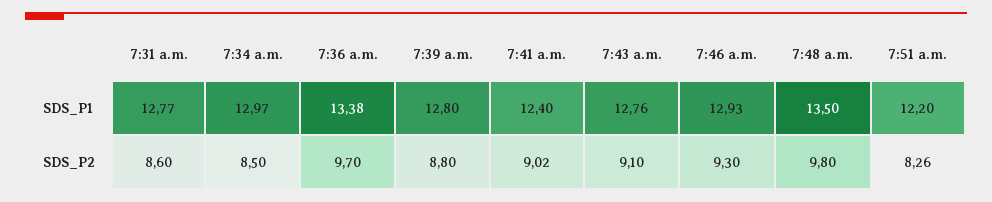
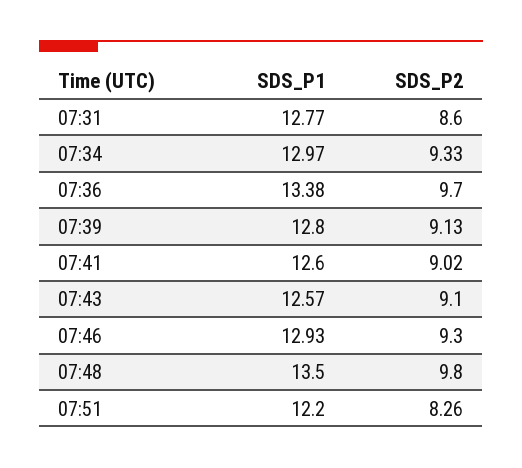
7:41 a.m., SDS_P1: 12.4 -> 12.6
7:43 a.m., SDS_P1: 12.76 -> 12.57
7:34 a.m., SDS_P2: 8.5 -> 9.33
7:39 a.m., SDS_P2: 8.8 -> 9.13

